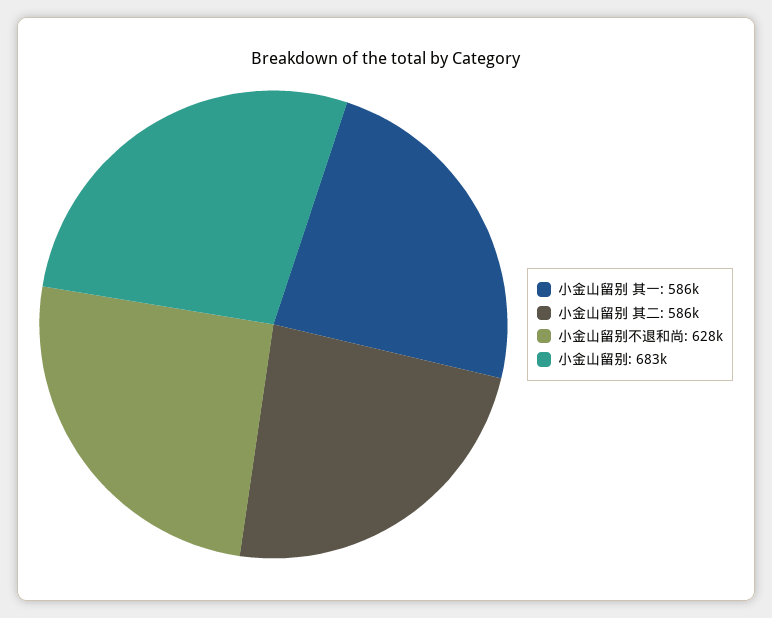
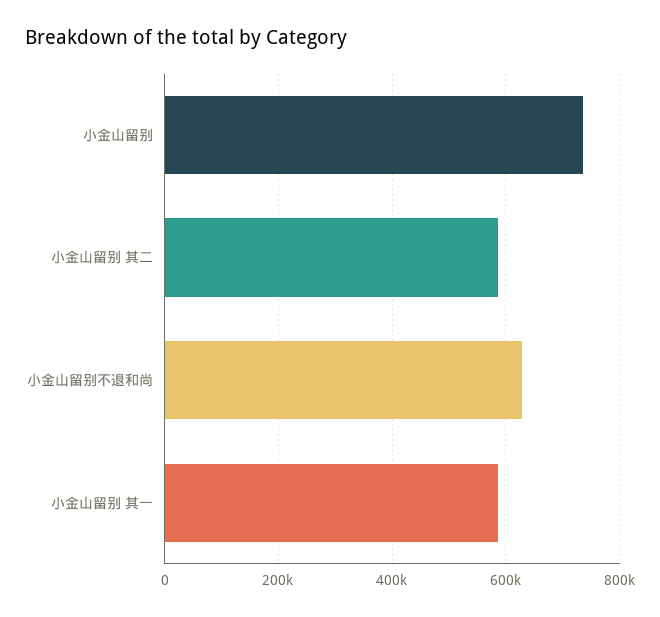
小金山留别: 683000 -> 740000

